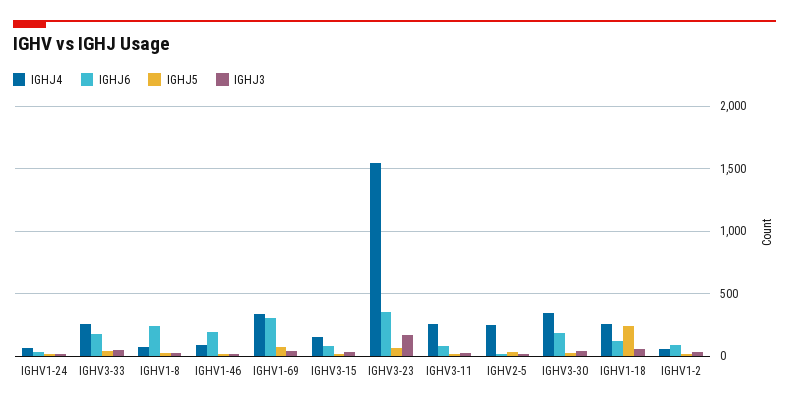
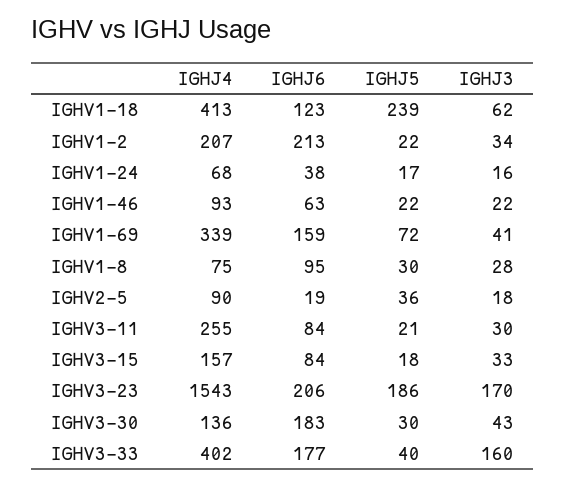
IGHJ4, IGHV3-33: 250 -> 402
IGHJ3, IGHV3-33: 50 -> 160
IGHJ6, IGHV1-8: 250 -> 95
IGHJ6, IGHV1-46: 200 -> 63
IGHJ6, IGHV1-69: 300 -> 159
IGHJ6, IGHV3-23: 350 -> 206
IGHJ5, IGHV3-23: 50 -> 186
IGHJ4, IGHV2-5: 250 -> 90
IGHJ4, IGHV3-30: 350 -> 136
IGHJ4, IGHV1-18: 250 -> 413
IGHJ4, IGHV1-2: 50 -> 207
IGHJ6, IGHV1-2: 100 -> 213

